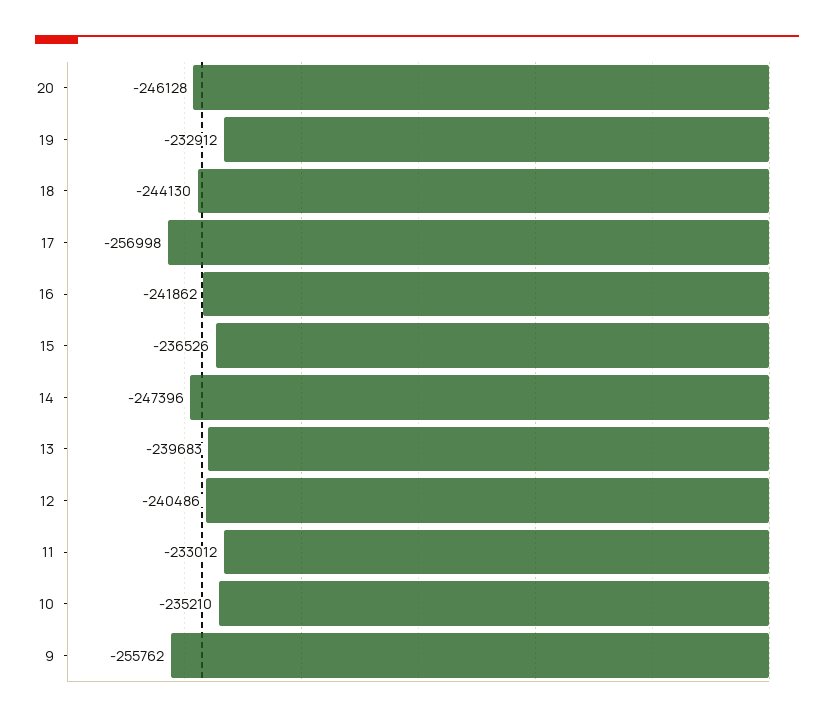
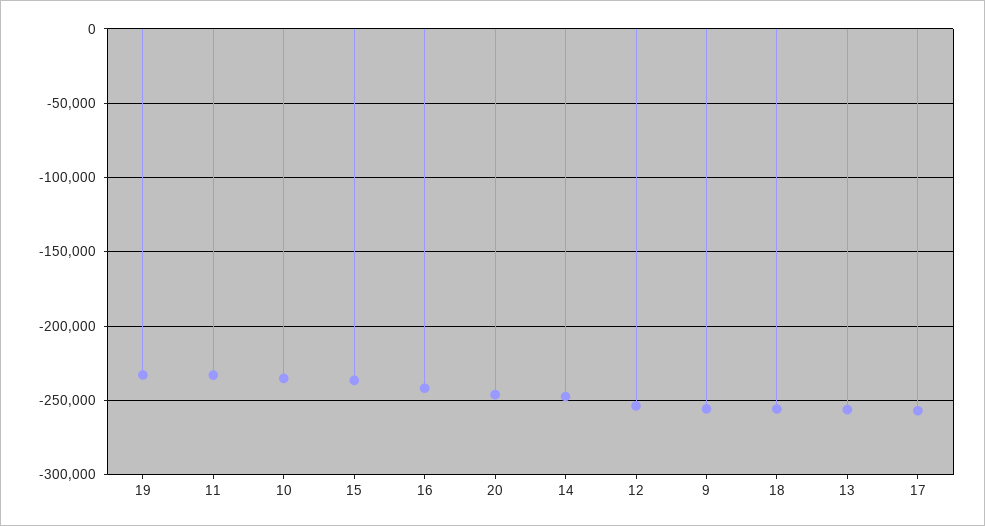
18: -244130 -> -255000
13: -239683 -> -255000
12: -240486 -> -255000

